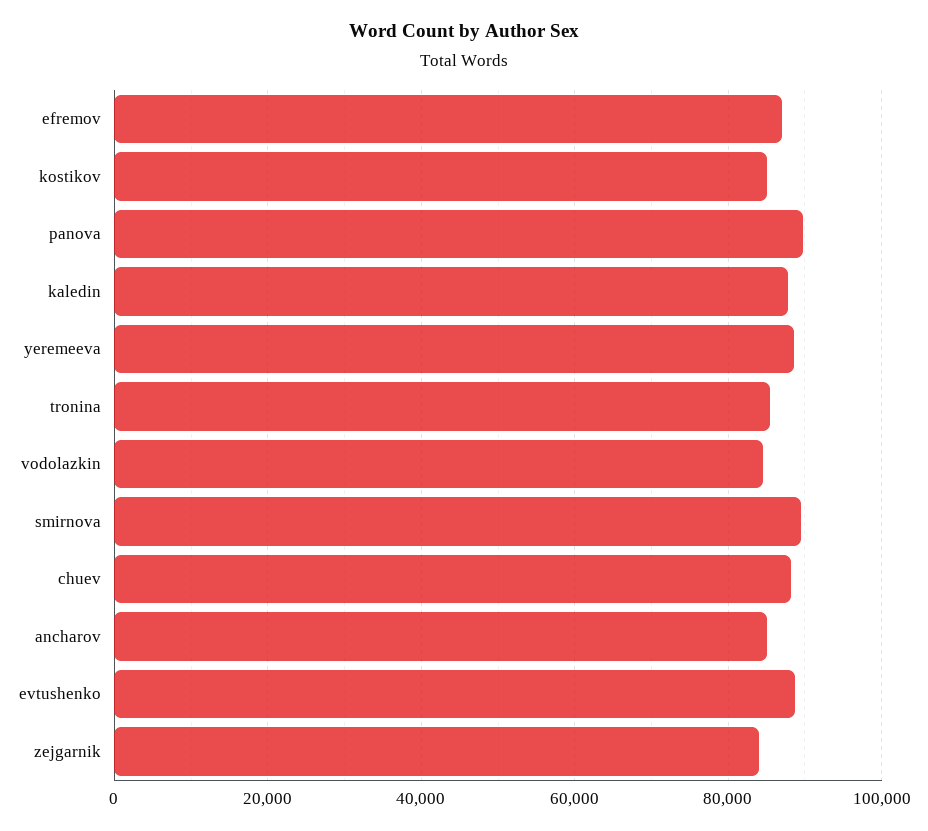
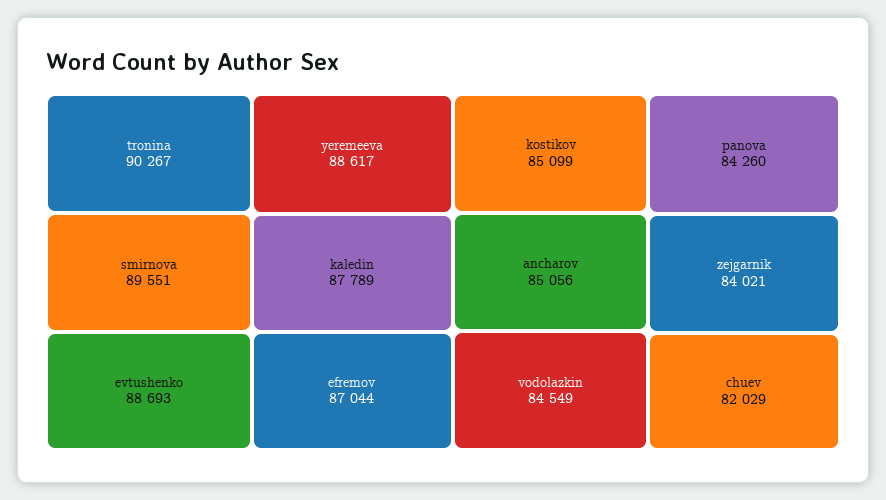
panova: 90000 -> 84260
tronina: 86000 -> 90267
chuev: 88000 -> 82029

